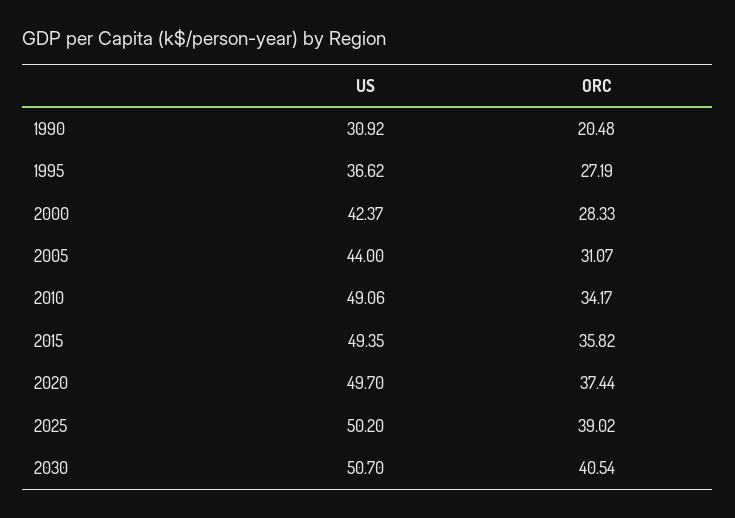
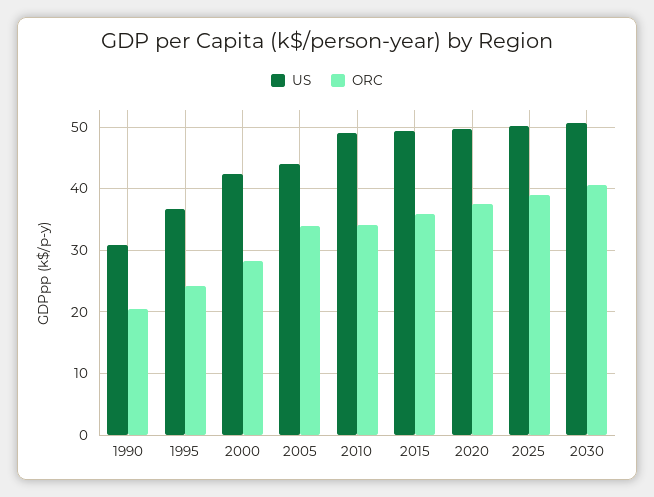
ORC, 1995: 27.19 -> 24
ORC, 2005: 31.07 -> 34

